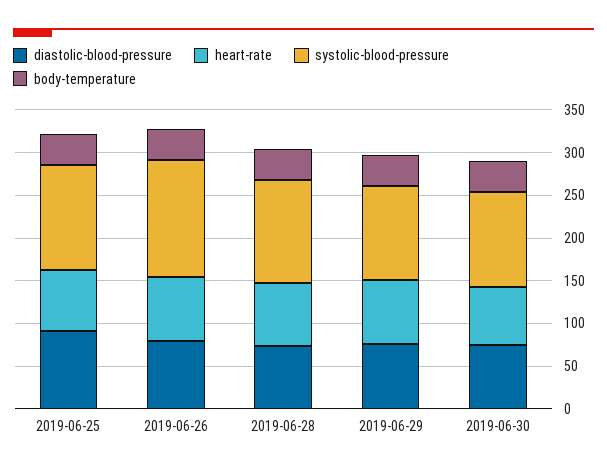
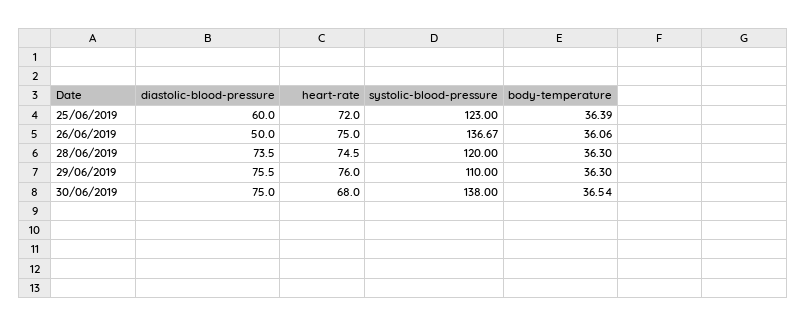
diastolic-blood-pressure, 2019-06-25: 90 -> 60
diastolic-blood-pressure, 2019-06-26: 80 -> 50
systolic-blood-pressure, 2019-06-30: 110 -> 138

